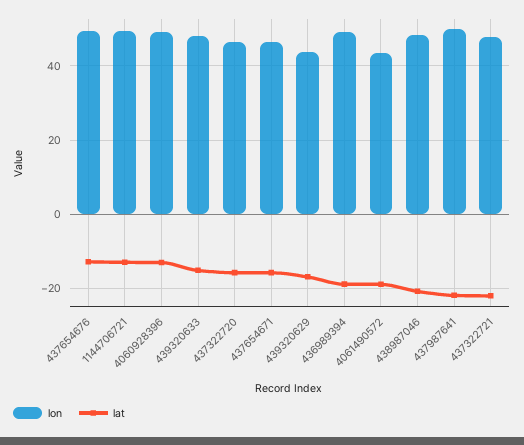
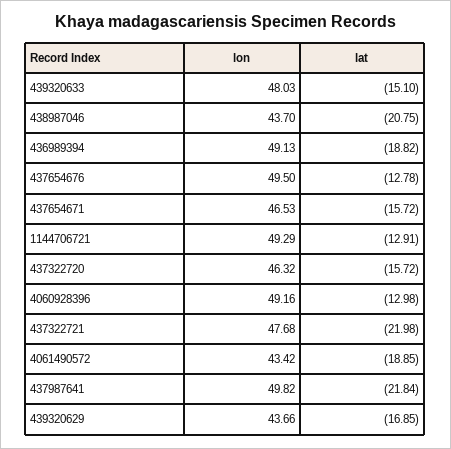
lon, 438987046: 48 -> 43.7

